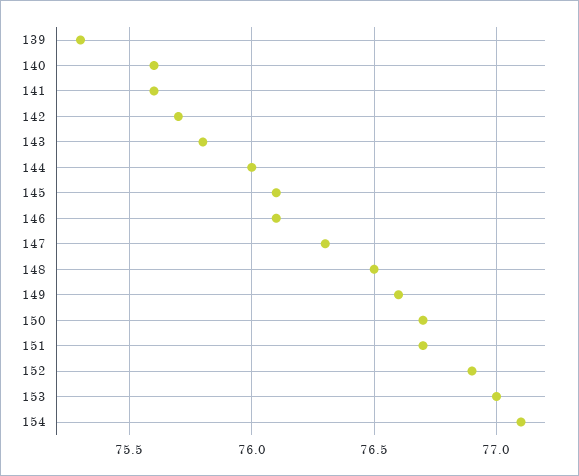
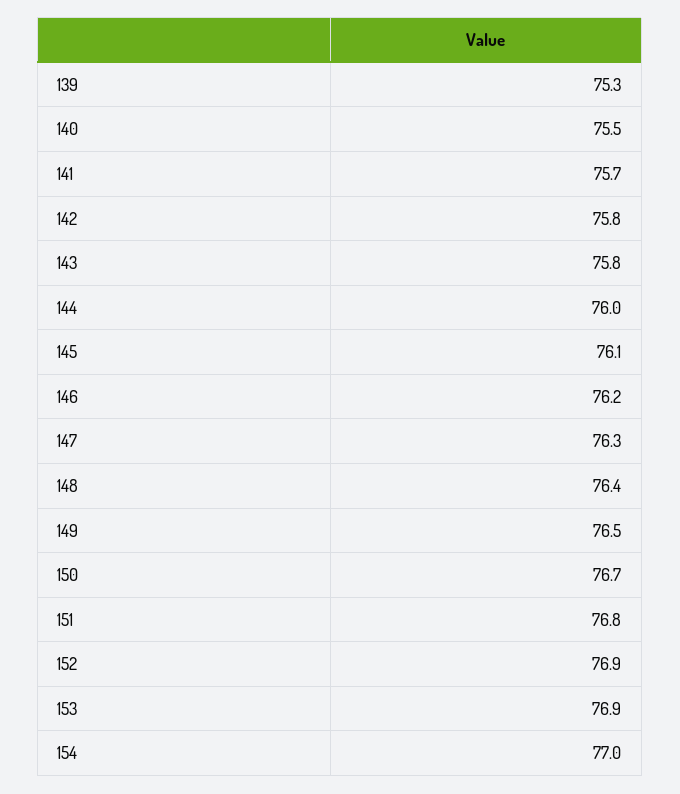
140: 75.6 -> 75.5
141: 75.6 -> 75.7
142: 75.7 -> 75.8
146: 76.1 -> 76.2
148: 76.5 -> 76.4
149: 76.6 -> 76.5
151: 76.7 -> 76.8
153: 77 -> 76.9
154: 77.1 -> 77

